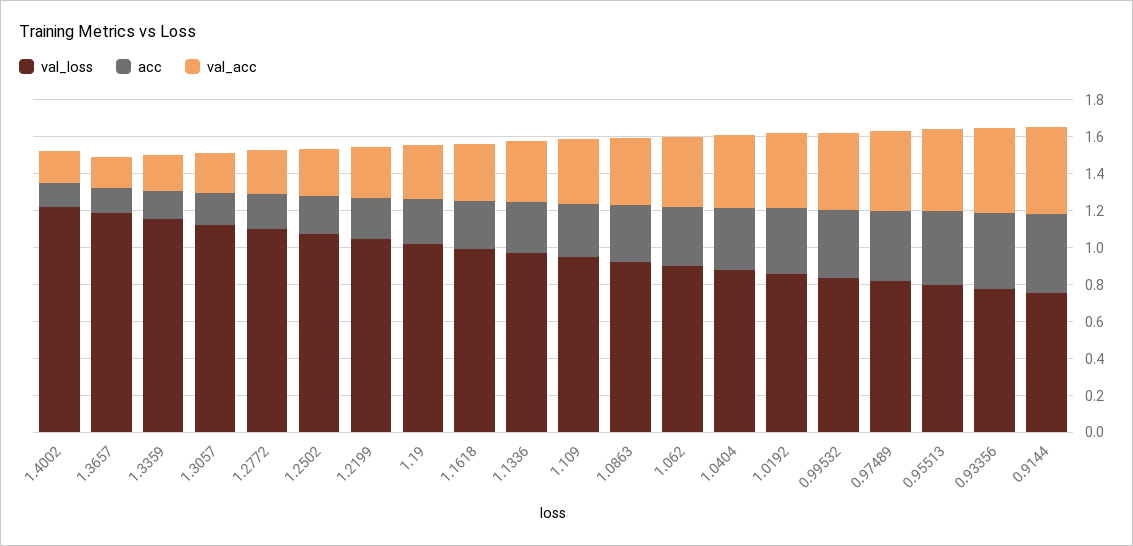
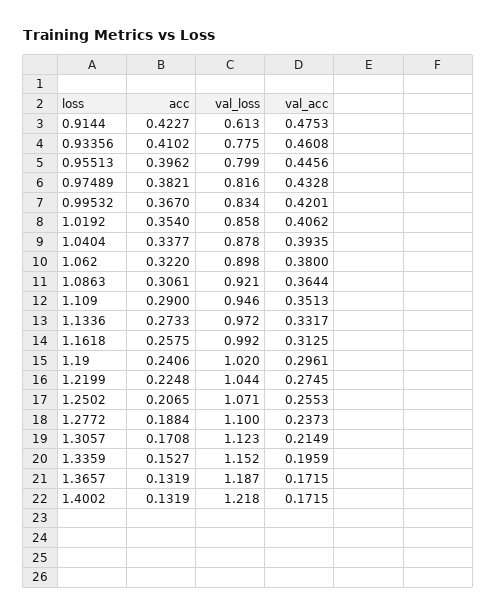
val_loss, 0.9144: 0.75 -> 0.613

